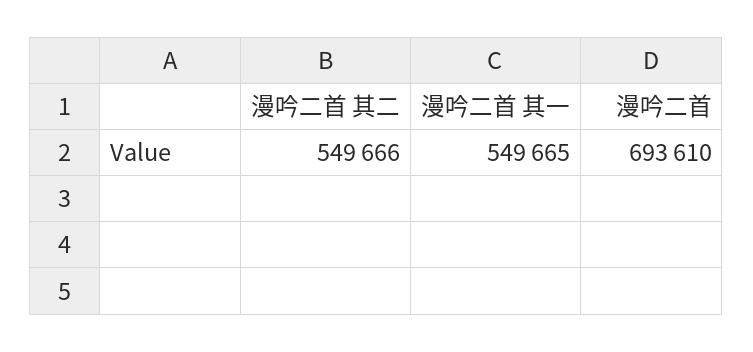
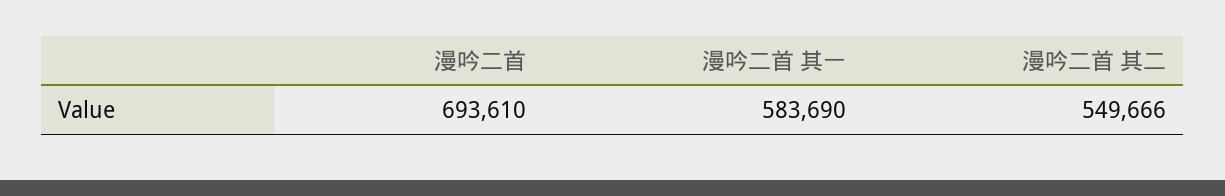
漫吟二首 其一: 549665 -> 583690

